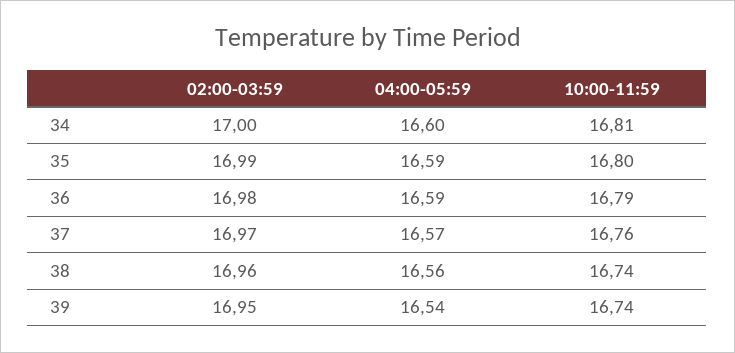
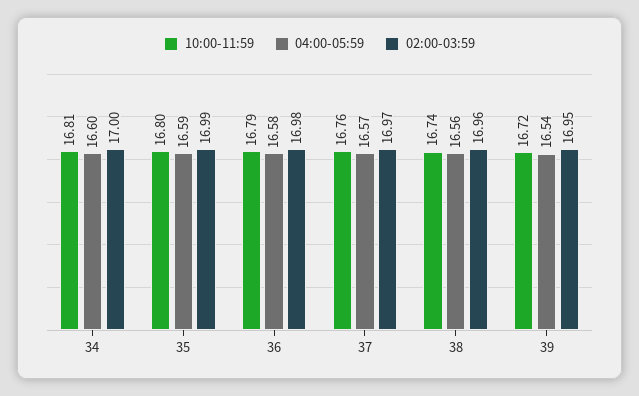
04:00-05:59, 36: 16.59 -> 16.58
10:00-11:59, 39: 16.74 -> 16.72

